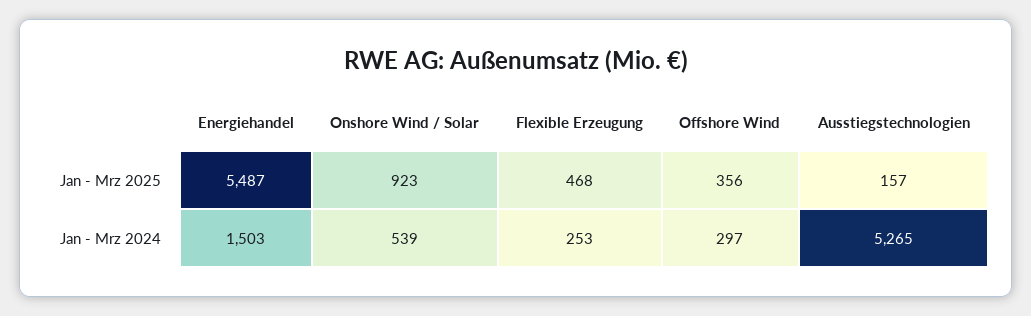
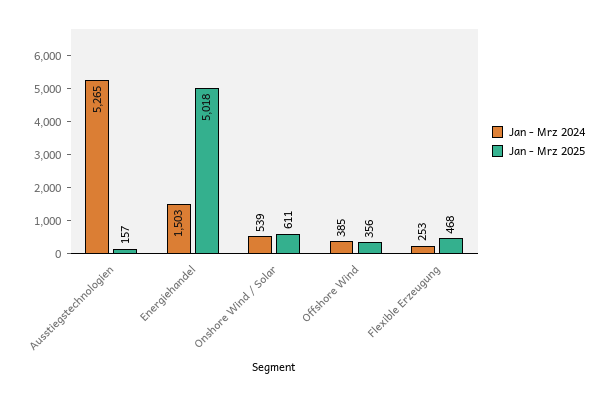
Jan - Mrz 2025, Energiehandel: 5487 -> 5018
Jan - Mrz 2025, Onshore Wind / Solar: 923 -> 611
Jan - Mrz 2024, Offshore Wind: 297 -> 385

